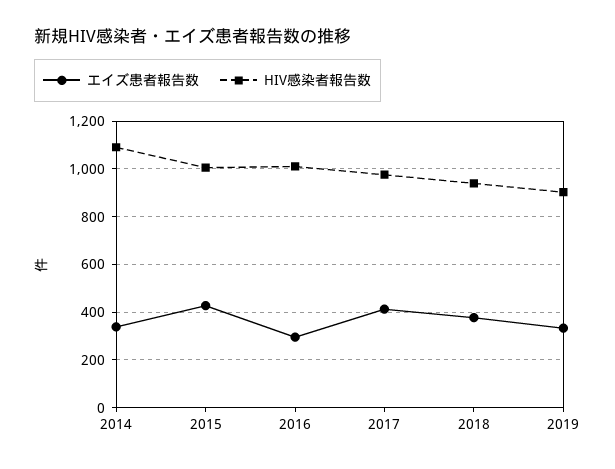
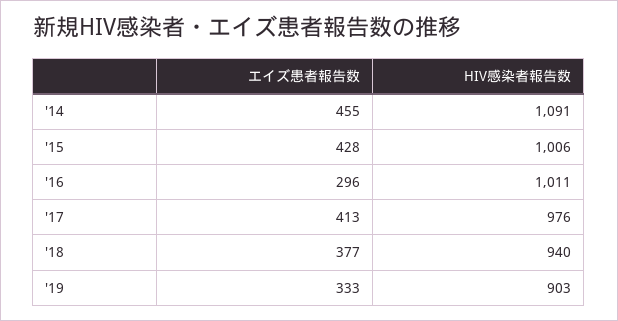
エイズ患者報告数, 2014: 350 -> 455

